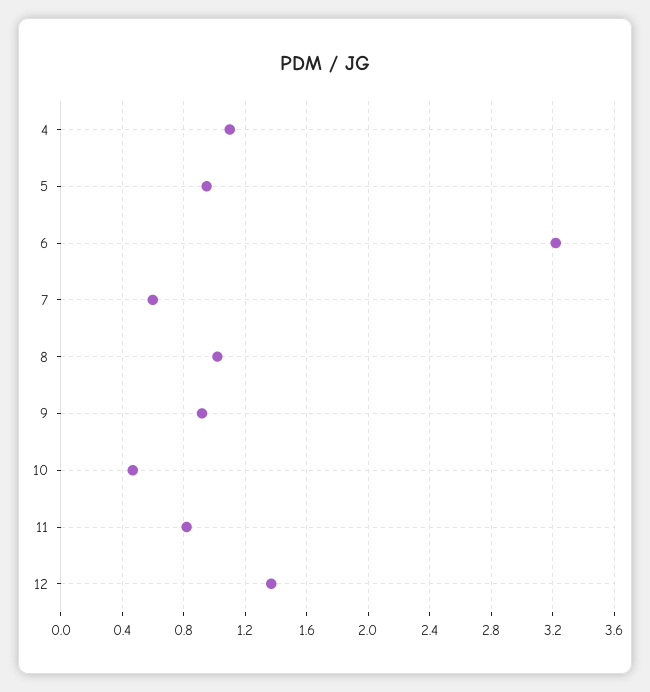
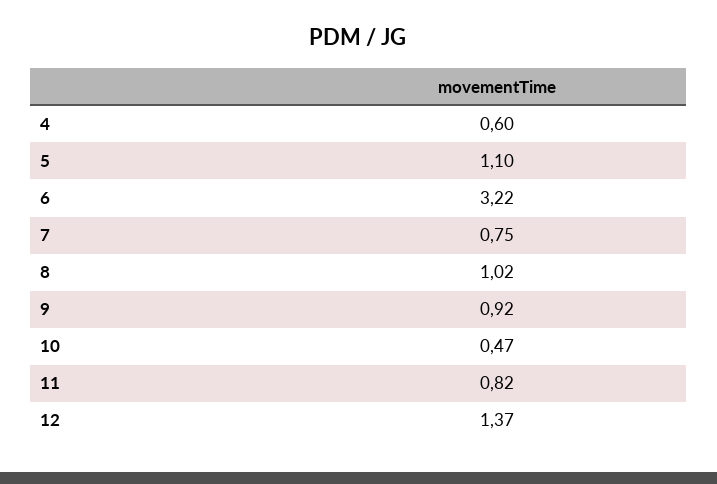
4: 1.1 -> 0.6
5: 0.95 -> 1.1
7: 0.6 -> 0.75

